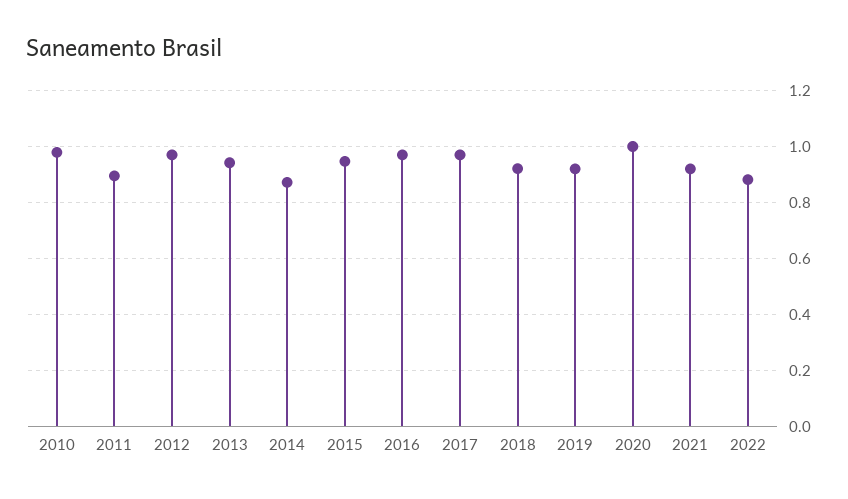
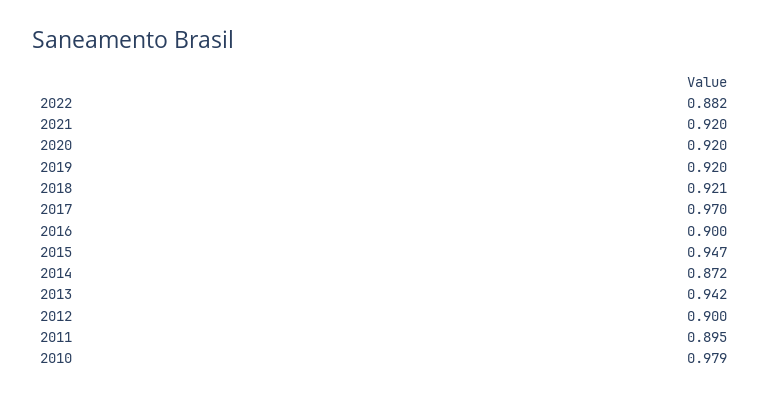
2012: 0.975 -> 0.9
2016: 0.975 -> 0.9
2020: 1 -> 0.92

